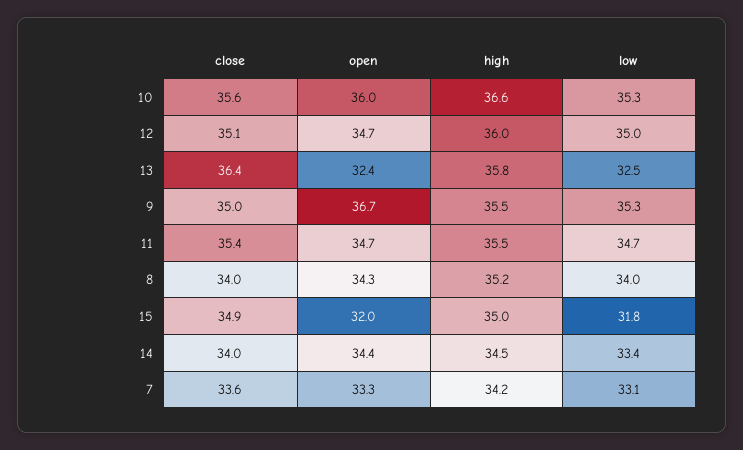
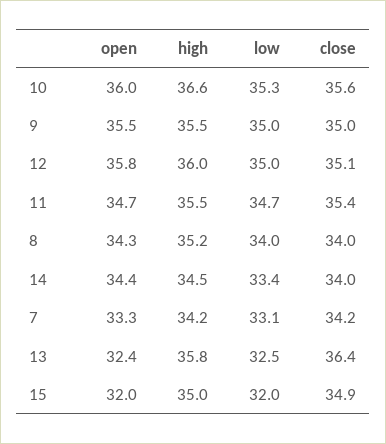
open, 12: 34.7 -> 35.8
open, 9: 36.7 -> 35.5
low, 9: 35.3 -> 35
low, 15: 31.8 -> 32
close, 7: 33.6 -> 34.2

